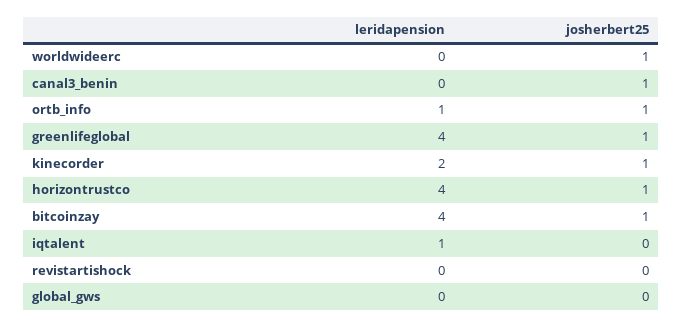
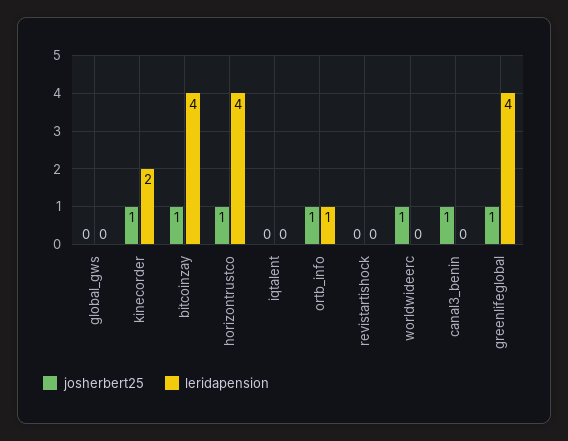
leridapension, iqtalent: 1 -> 0

